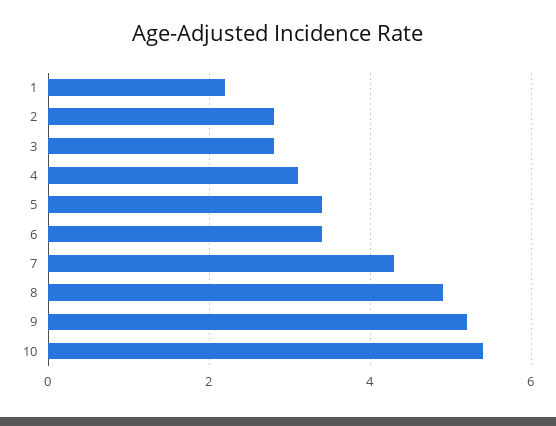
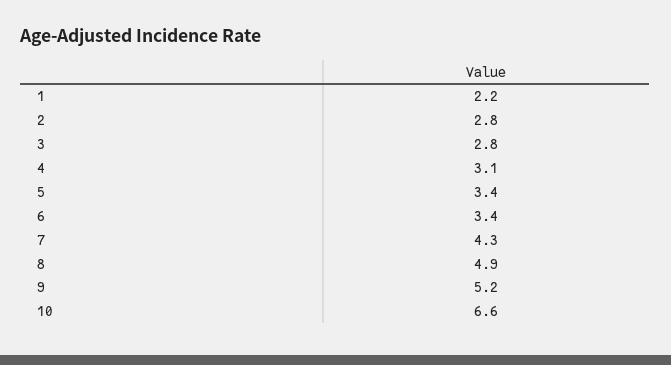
10: 5.5 -> 6.6

